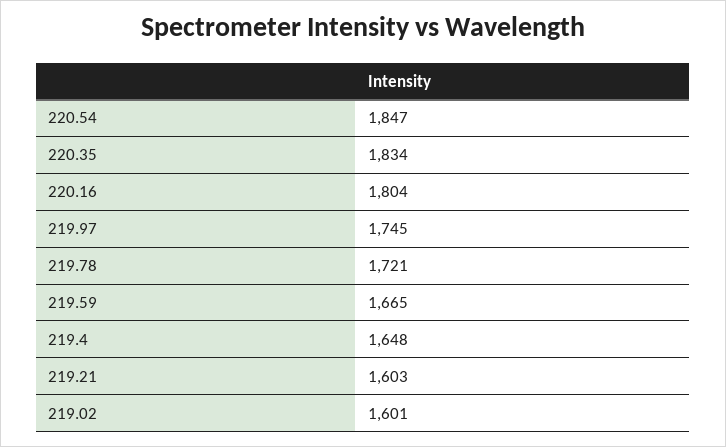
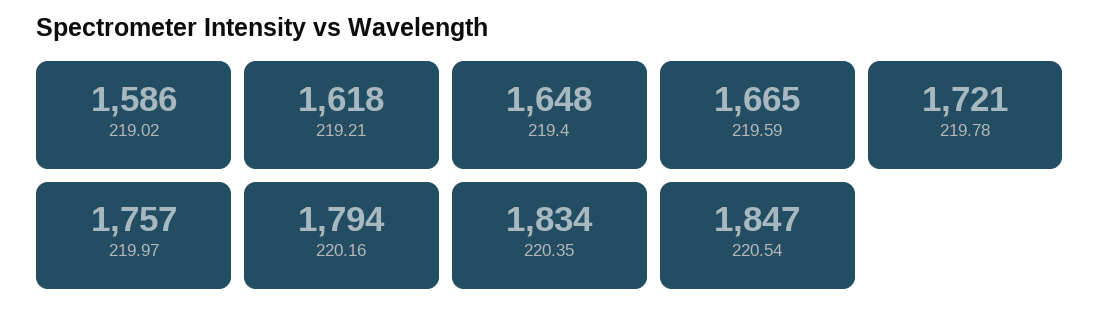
220.16: 1804 -> 1794
219.97: 1745 -> 1757
219.21: 1603 -> 1618
219.02: 1601 -> 1586

